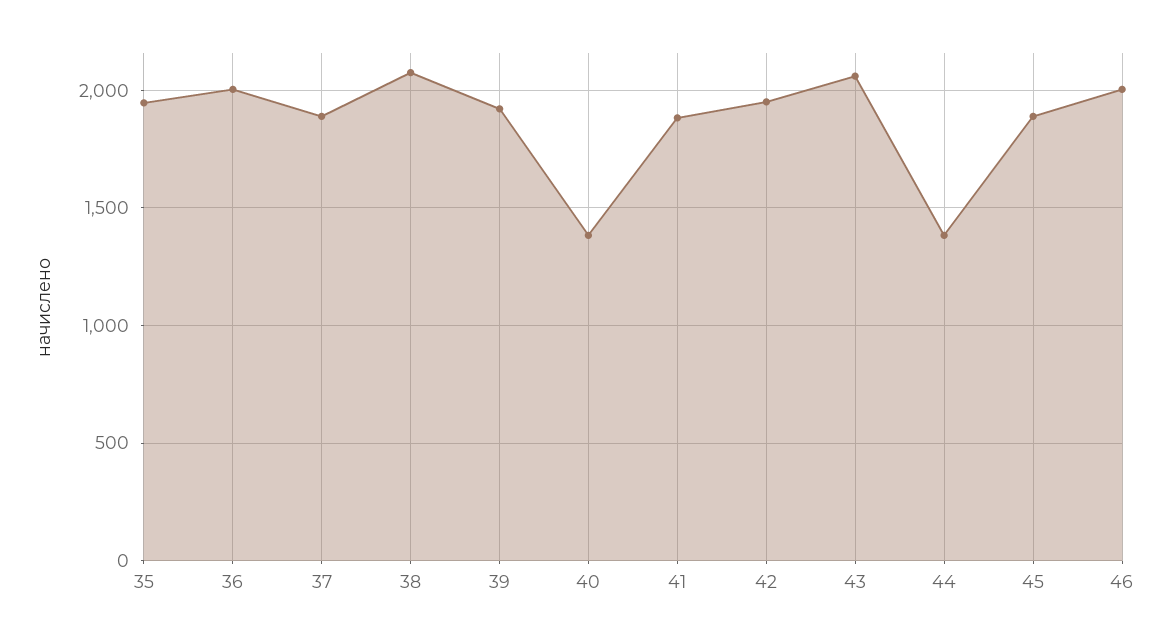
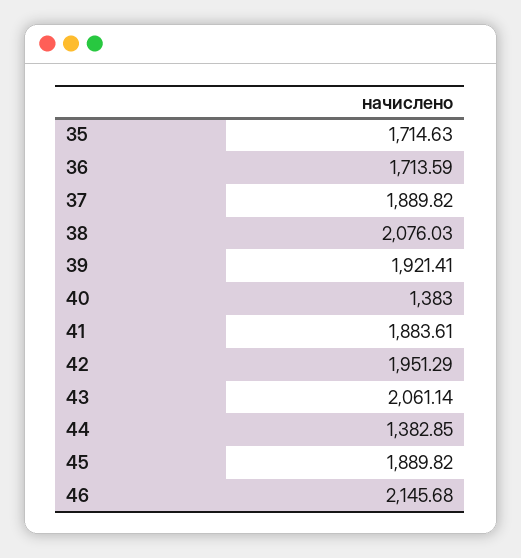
35: 1950 -> 1714.63
36: 2000 -> 1713.59
46: 2000 -> 2145.68

